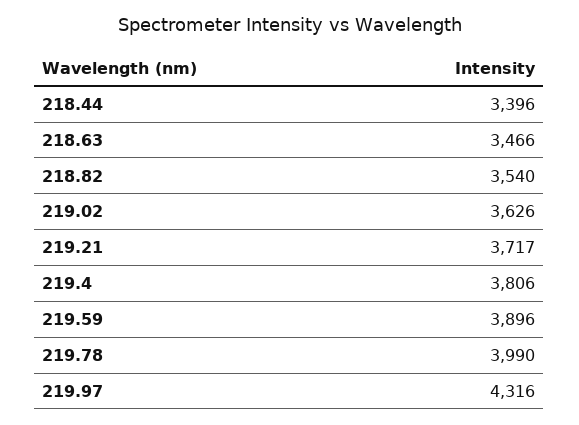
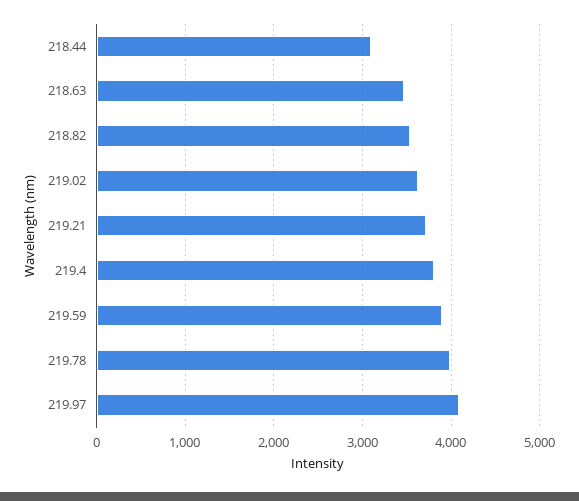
218.44: 3396 -> 3100
219.97: 4316 -> 4100

